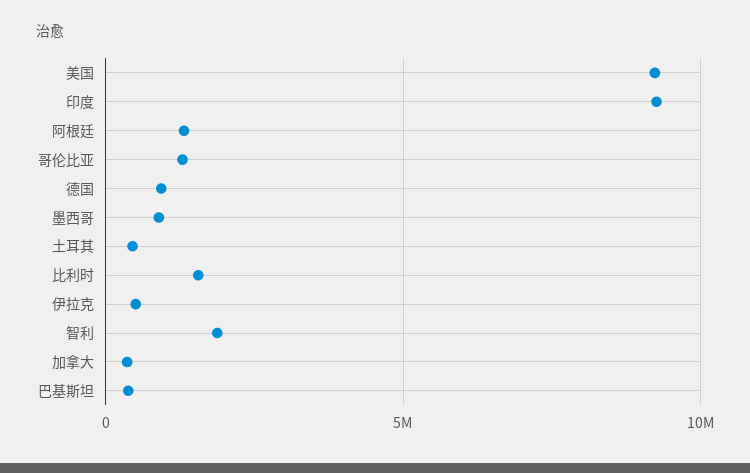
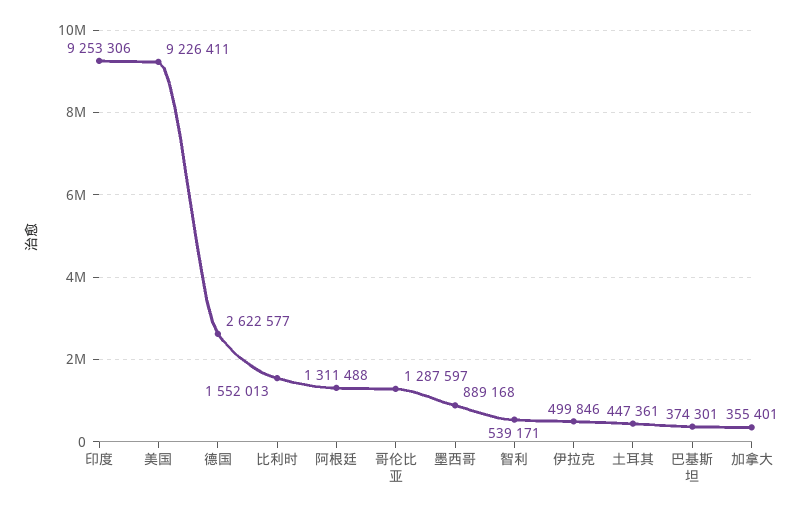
德国: 1000000 -> 2622577
智利: 2000000 -> 539171

